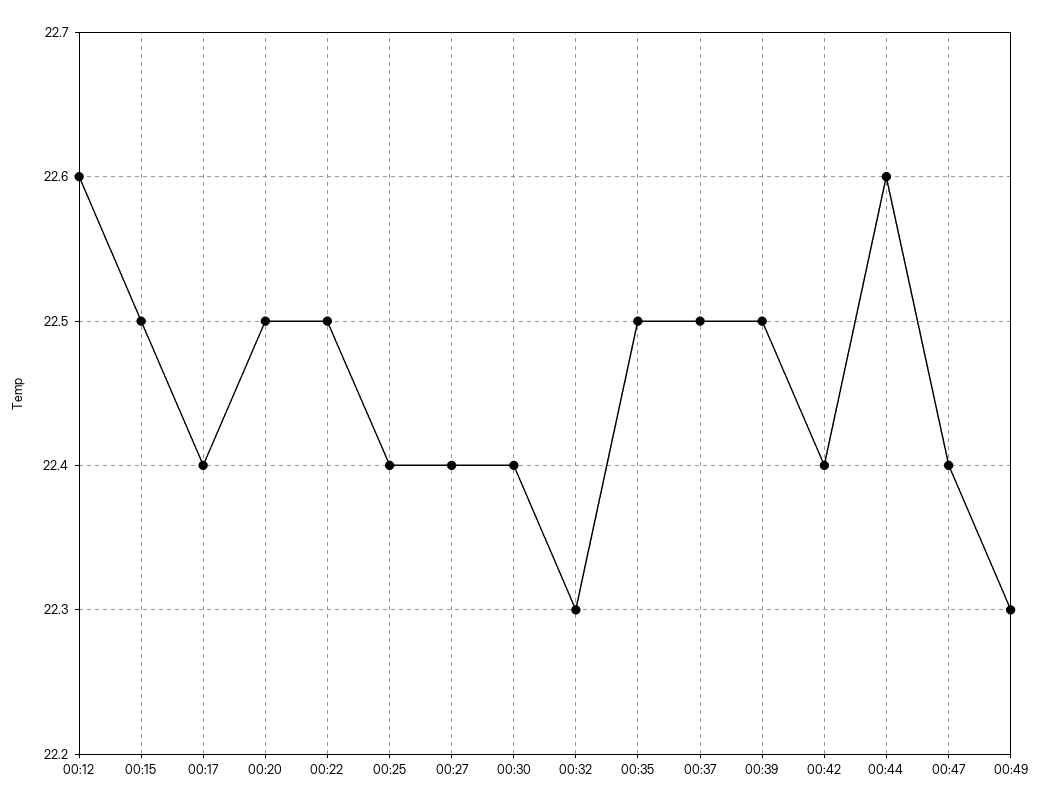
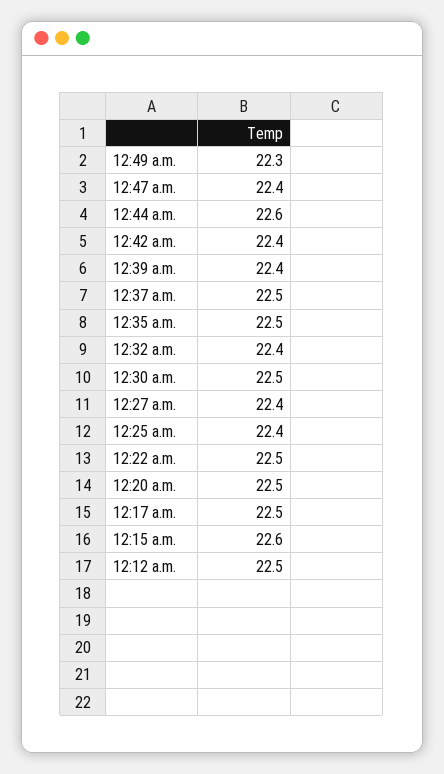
00:12: 22.6 -> 22.5
00:15: 22.5 -> 22.6
00:17: 22.4 -> 22.5
00:30: 22.4 -> 22.5
00:32: 22.3 -> 22.4
00:39: 22.5 -> 22.4

